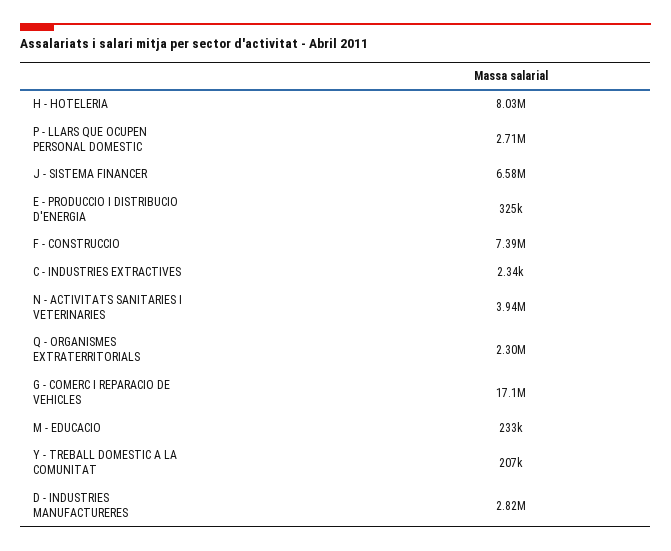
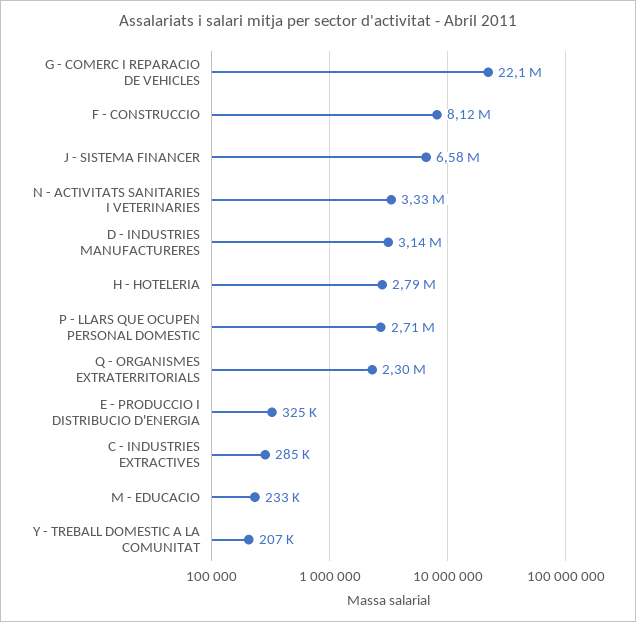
H - HOTELERIA: 8030000 -> 2790000
F - CONSTRUCCIO: 7390000 -> 8120000
C - INDUSTRIES EXTRACTIVES: 2340 -> 285000
N - ACTIVITATS SANITARIES I VETERINARIES: 3940000 -> 3330000
G - COMERC I REPARACIO DE VEHICLES: 17100000 -> 22100000
D - INDUSTRIES MANUFACTURERES: 2820000 -> 3140000

